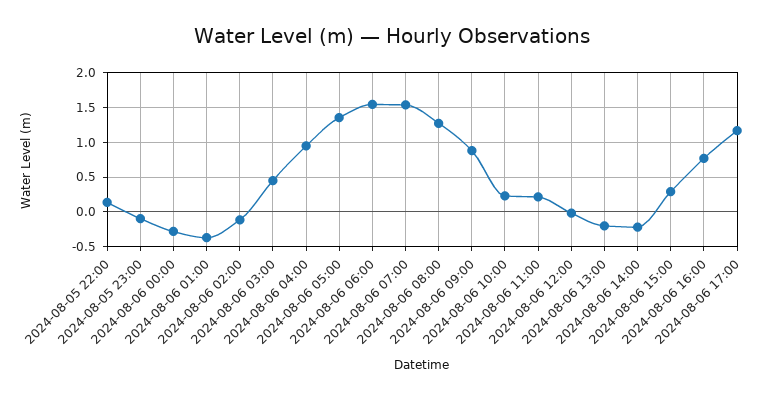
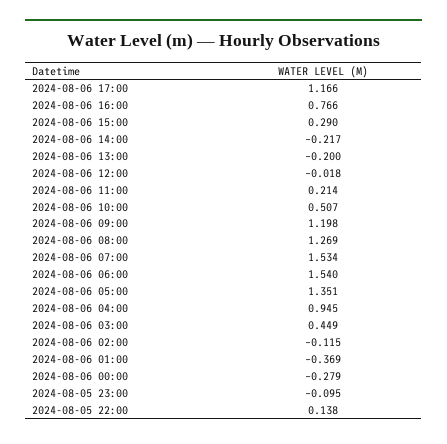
2024-08-06 09:00: 0.9 -> 1.198
2024-08-06 10:00: 0.2 -> 0.507

